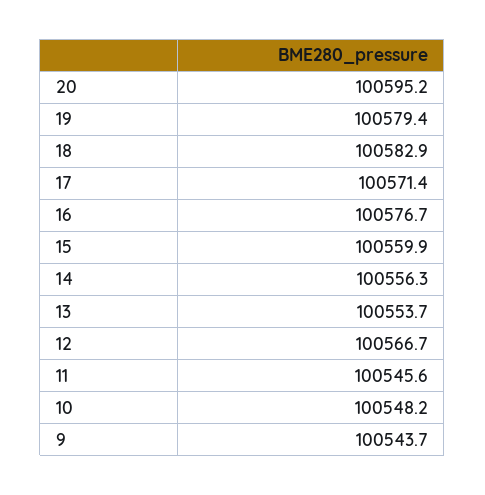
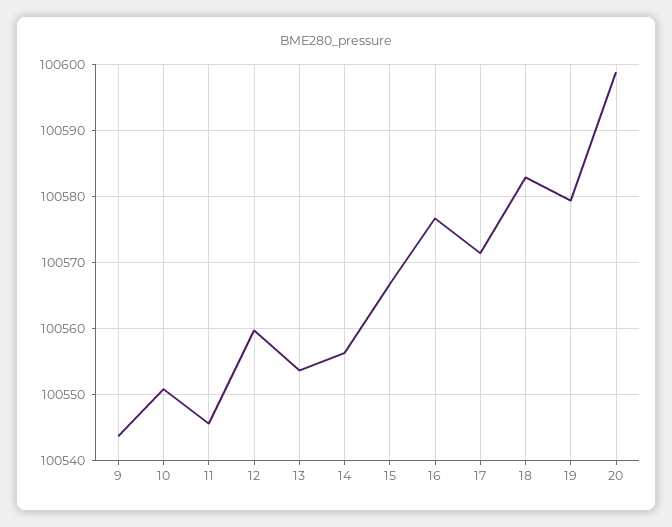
20: 100595.2 -> 100599
15: 100559.9 -> 100567
12: 100566.7 -> 100560
10: 100548.2 -> 100551

